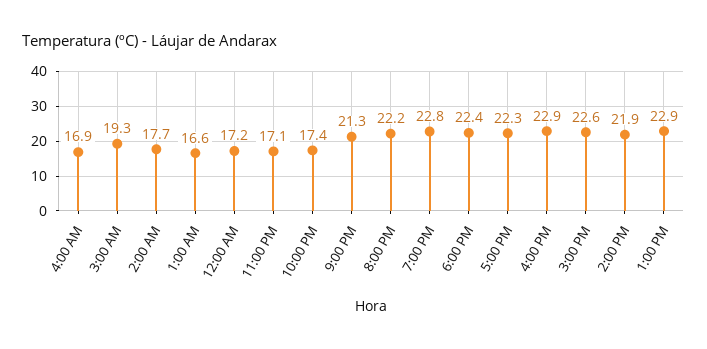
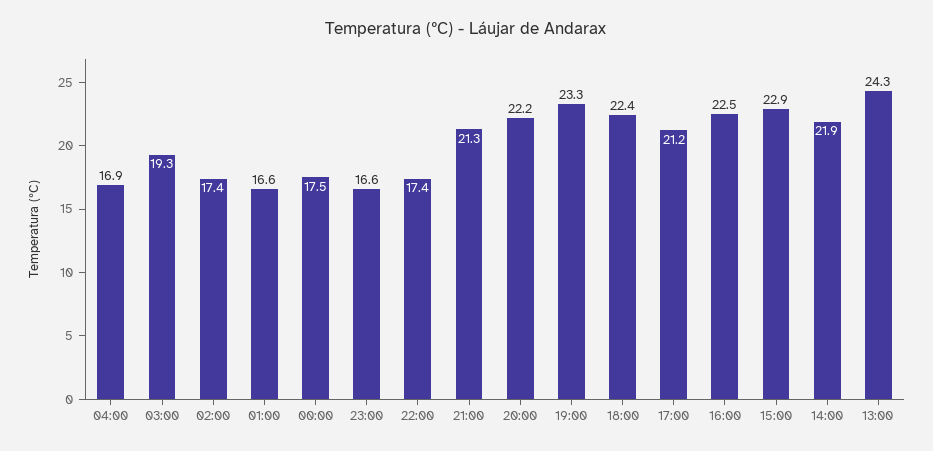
2:00 AM: 17.7 -> 17.4
12:00 AM: 17.2 -> 17.5
11:00 PM: 17.1 -> 16.6
7:00 PM: 22.8 -> 23.3
5:00 PM: 22.3 -> 21.2
4:00 PM: 22.9 -> 22.5
3:00 PM: 22.6 -> 22.9
1:00 PM: 22.9 -> 24.3

